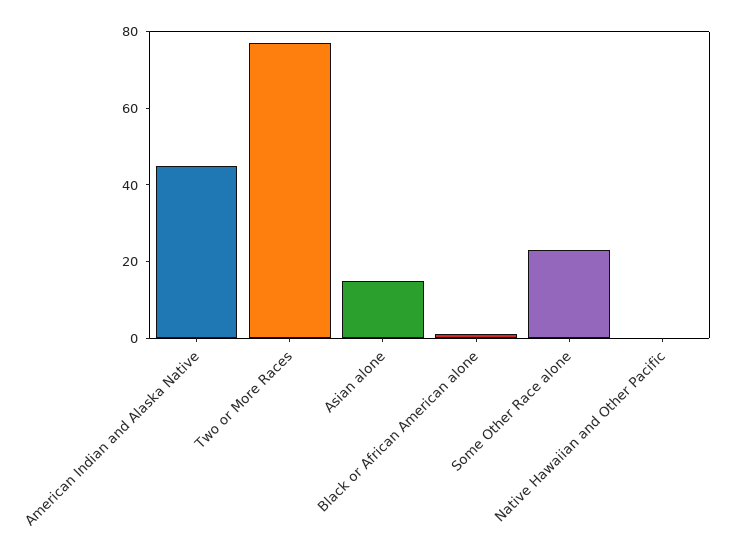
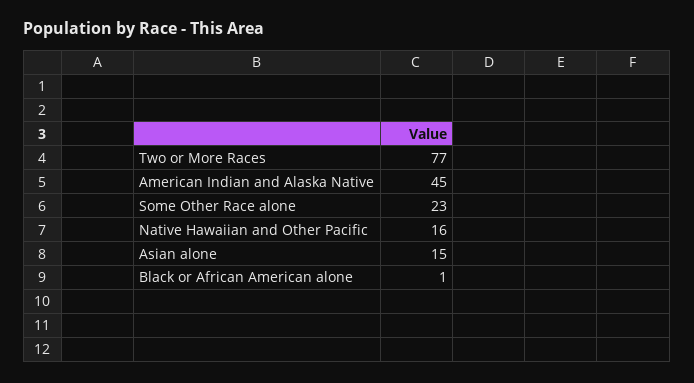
Native Hawaiian and Other Pacific: 0 -> 16

